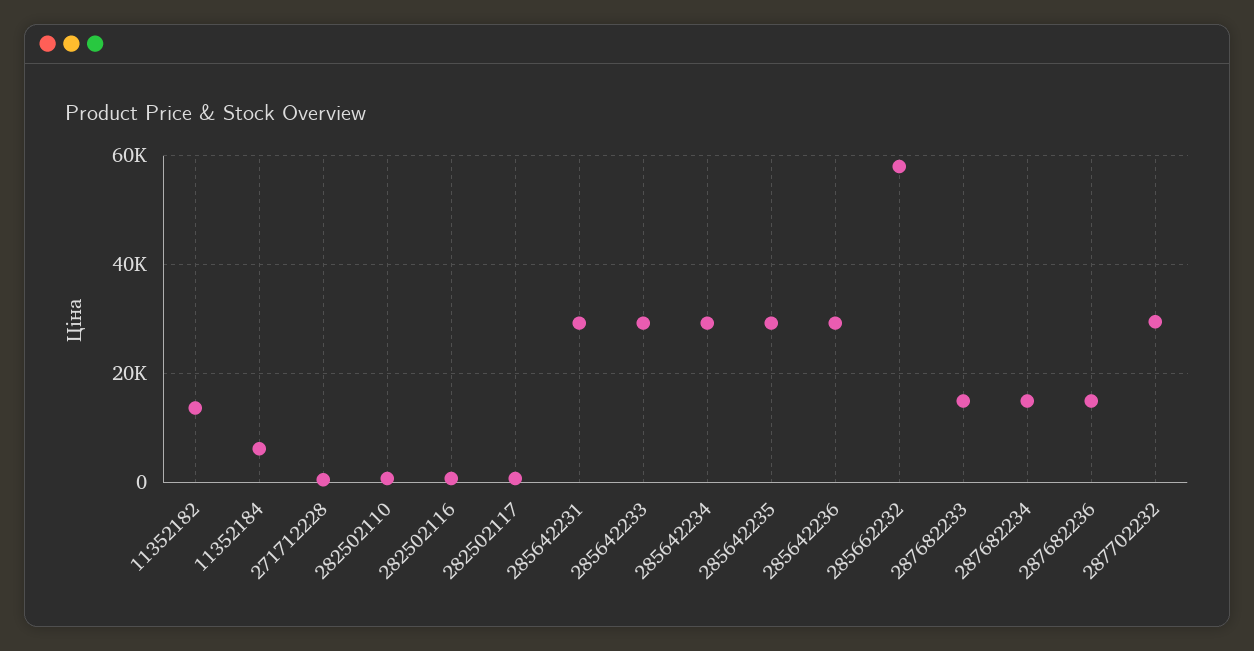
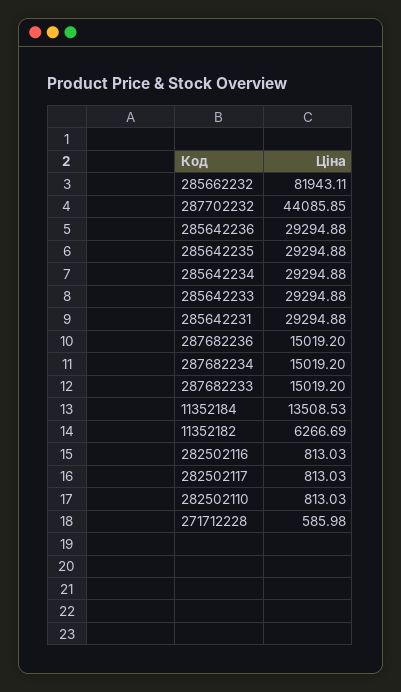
11352182: 14000 -> 6266.69
11352184: 6000 -> 13508.53
285662232: 58000 -> 81943.11
287702232: 30000 -> 44085.85

